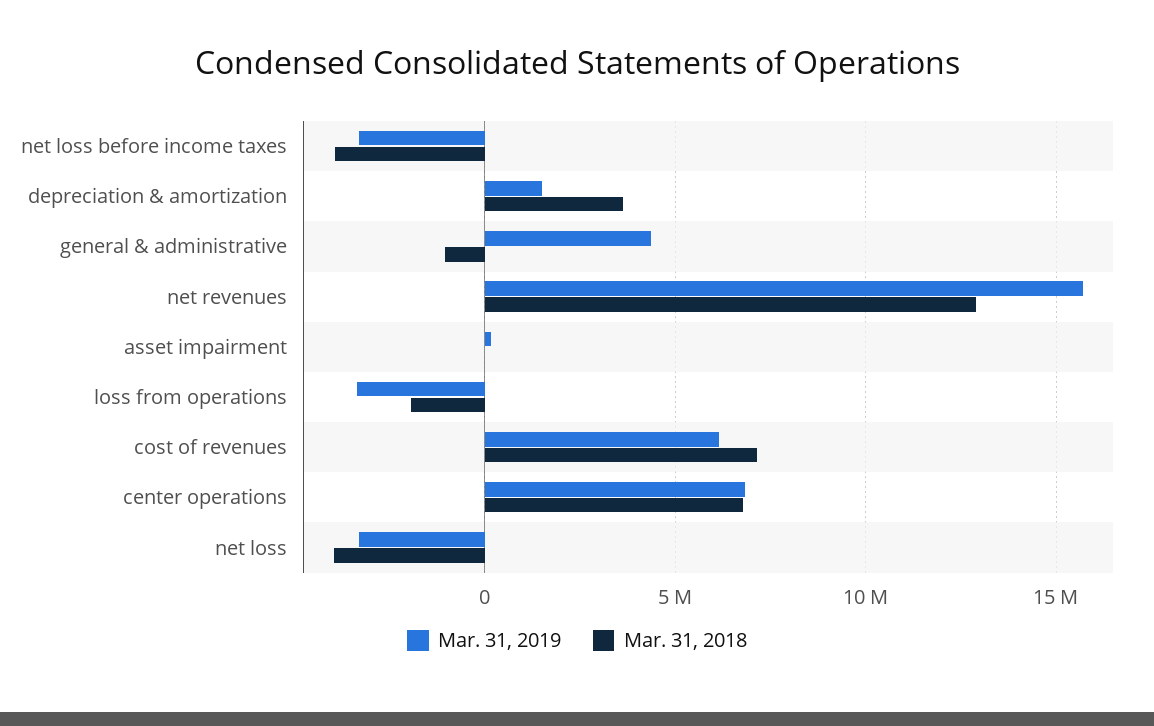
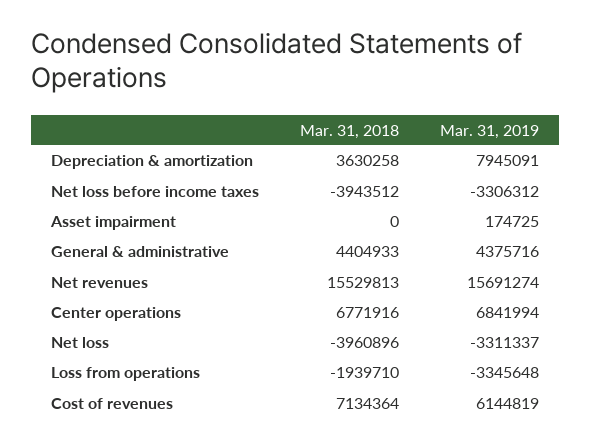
Mar. 31, 2019, depreciation & amortization: 1500000 -> 7945091
Mar. 31, 2018, general & administrative: -1000000 -> 4404933
Mar. 31, 2018, net revenues: 13000000 -> 15529813

